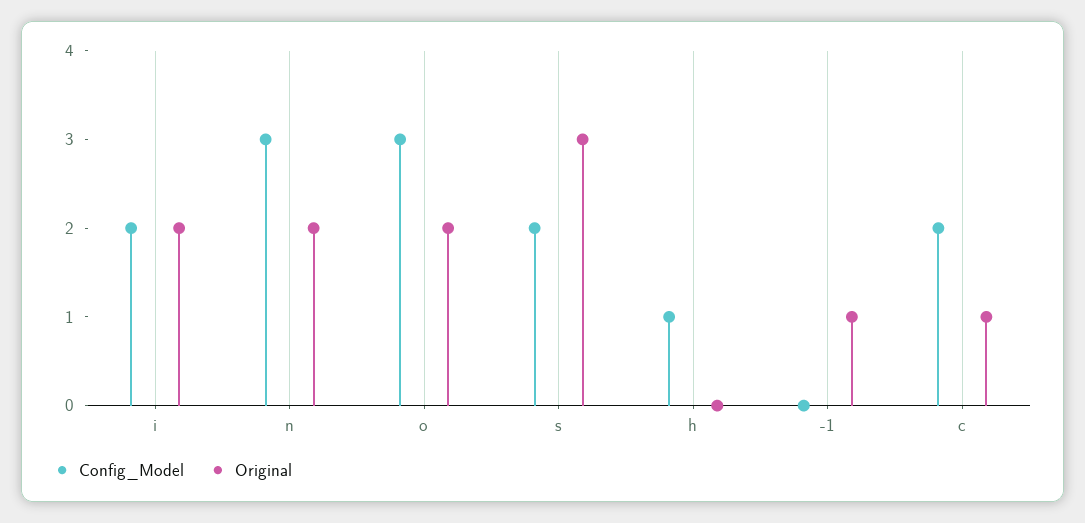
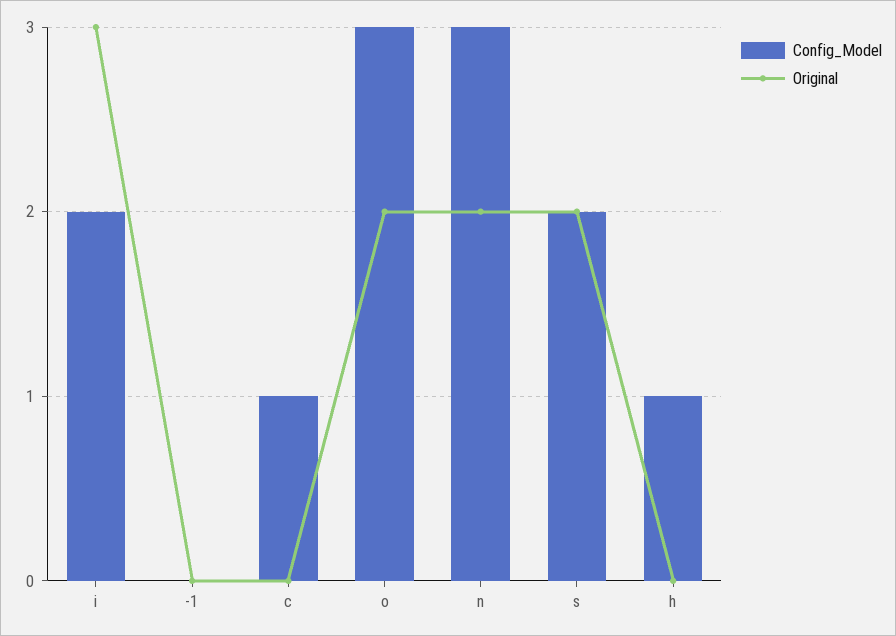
Original, i: 2 -> 3
Original, s: 3 -> 2
Original, -1: 1 -> 0
Config_Model, c: 2 -> 1
Original, c: 1 -> 0

